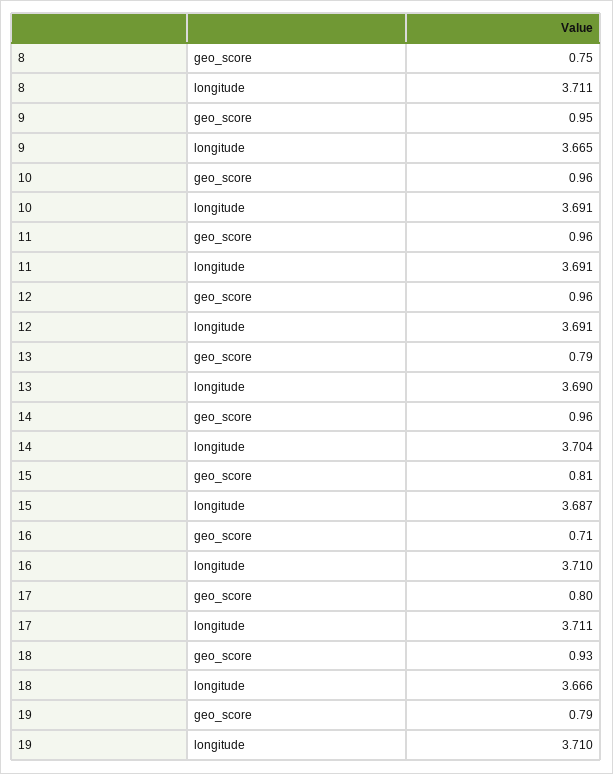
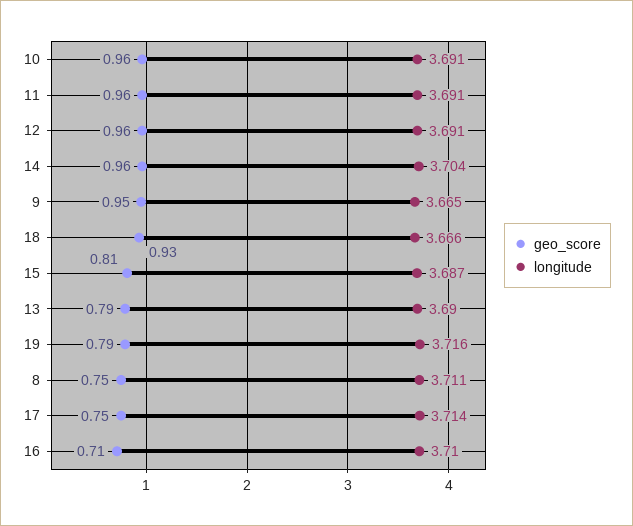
geo_score, 17: 0.8 -> 0.75
longitude, 17: 3.711 -> 3.714
longitude, 19: 3.71 -> 3.716

